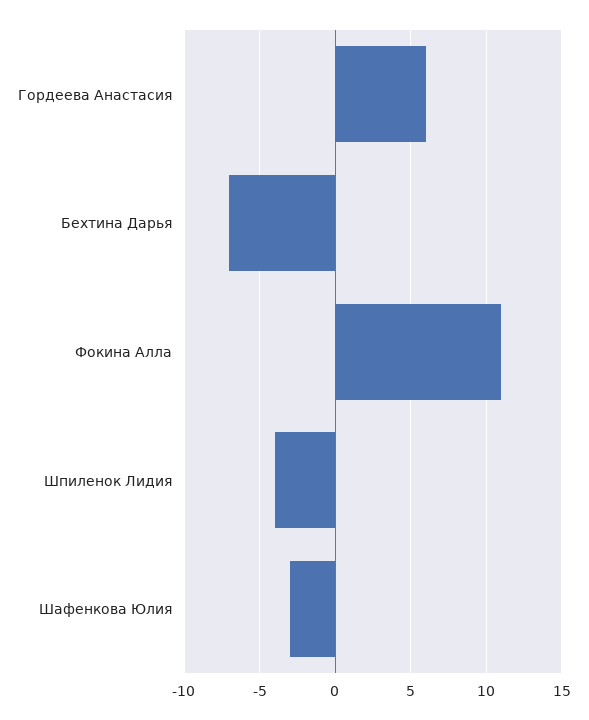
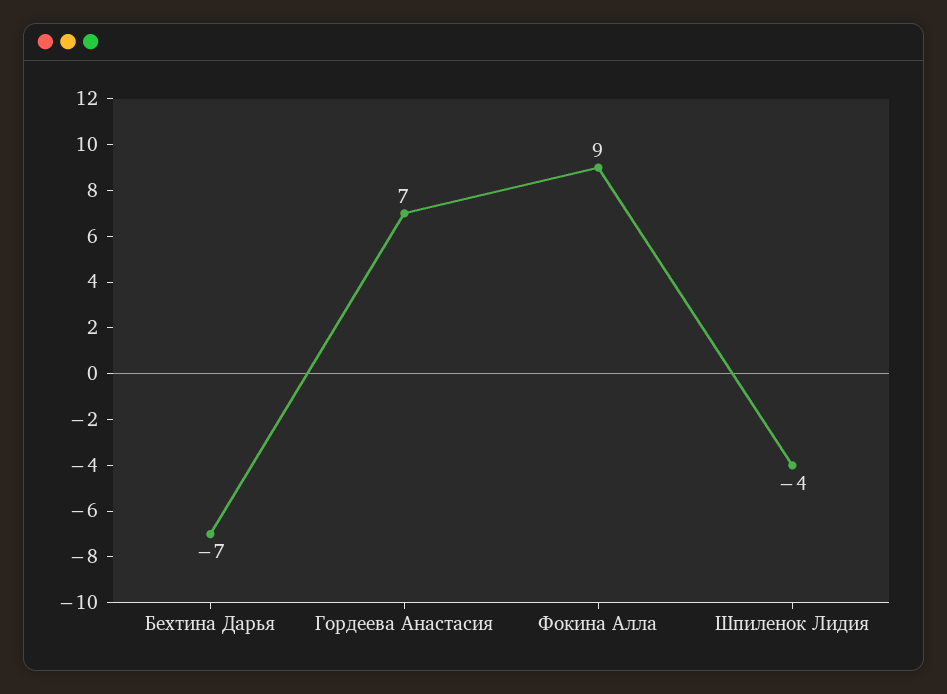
Гордеева Анастасия: 6 -> 7
Фокина Алла: 11 -> 9
Шафенкова Юлия: -3 -> none

